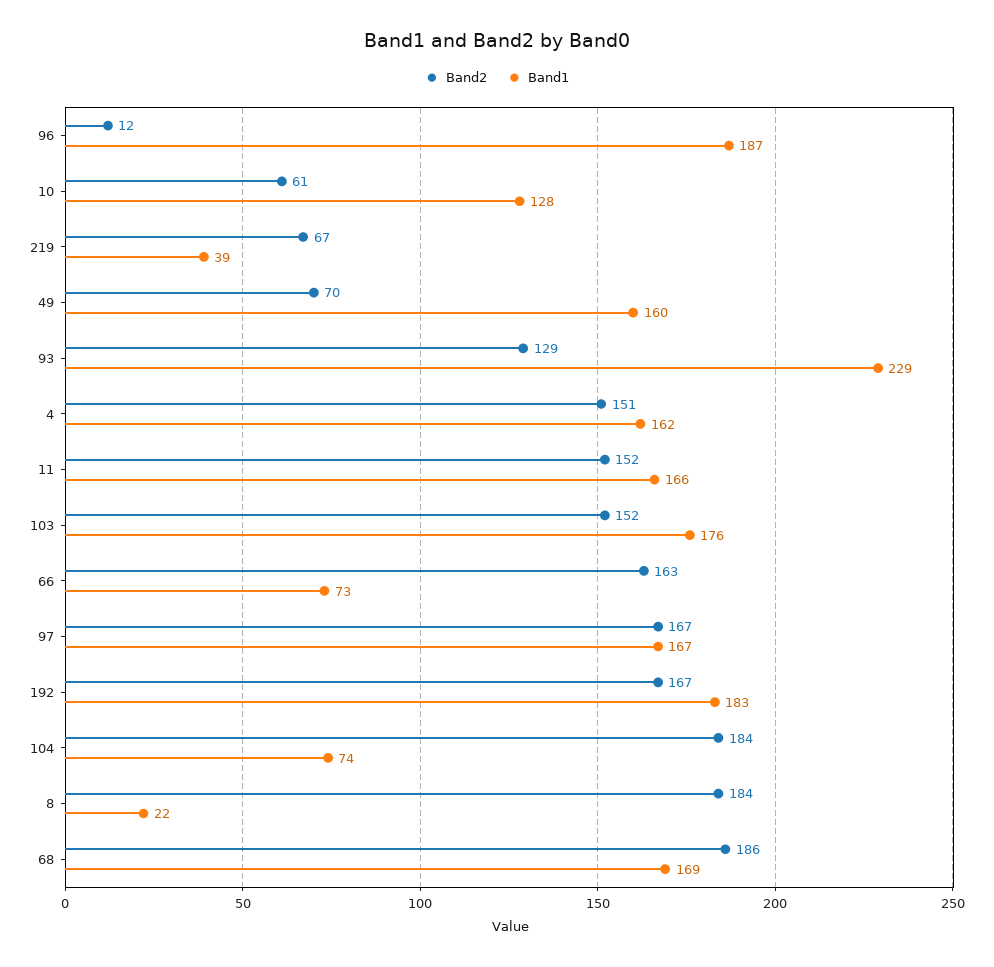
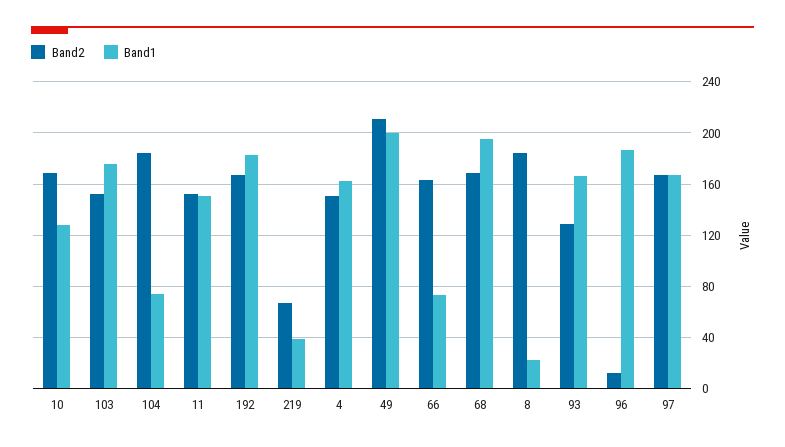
Band2, 10: 61 -> 170
Band2, 49: 70 -> 210
Band1, 49: 160 -> 200
Band1, 93: 229 -> 165
Band1, 11: 166 -> 150
Band2, 68: 186 -> 170
Band1, 68: 169 -> 195

